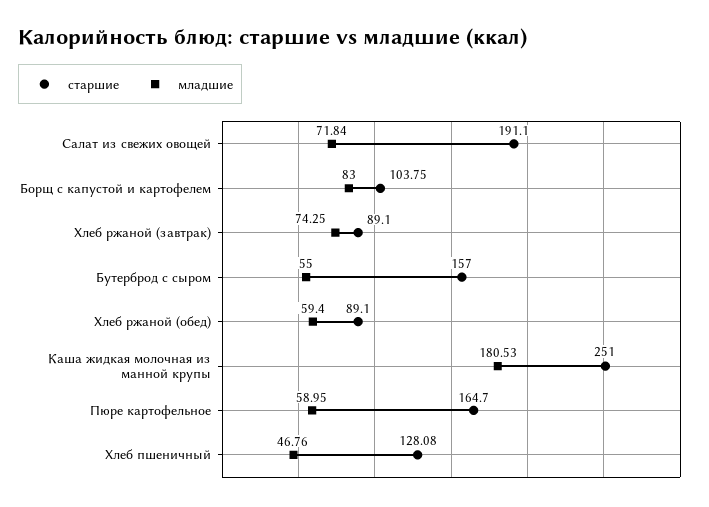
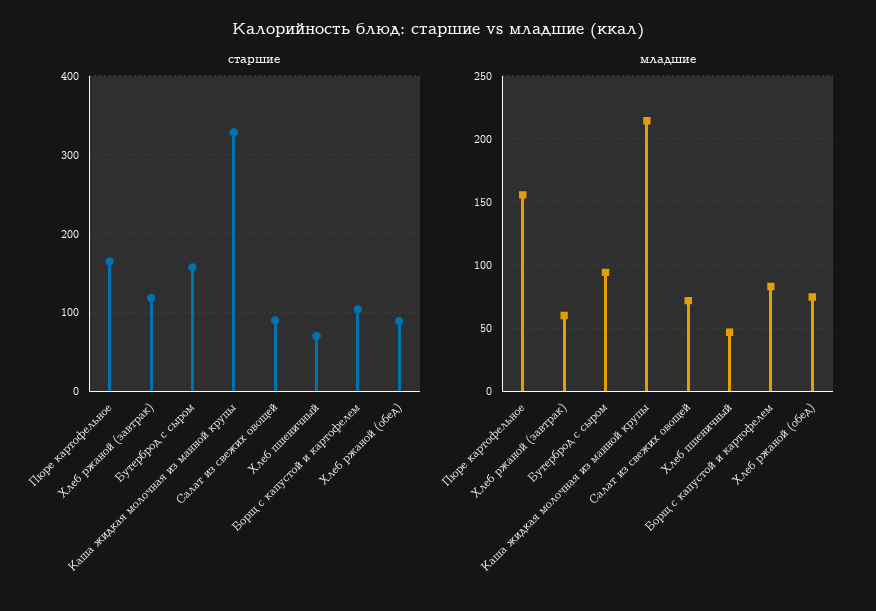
старшие, Салат из свежих овощей: 191.1 -> 90
старшие, Хлеб ржаной (завтрак): 89.1 -> 120
младшие, Хлеб ржаной (завтрак): 74.25 -> 60
младшие, Бутерброд с сыром: 55 -> 95
младшие, Хлеб ржаной (обед): 59.4 -> 75
старшие, Каша жидкая молочная из манной крупы: 251 -> 330
младшие, Каша жидкая молочная из манной крупы: 180.53 -> 215
младшие, Пюре картофельное: 58.95 -> 155
старшие, Хлеб пшеничный: 128.08 -> 70

